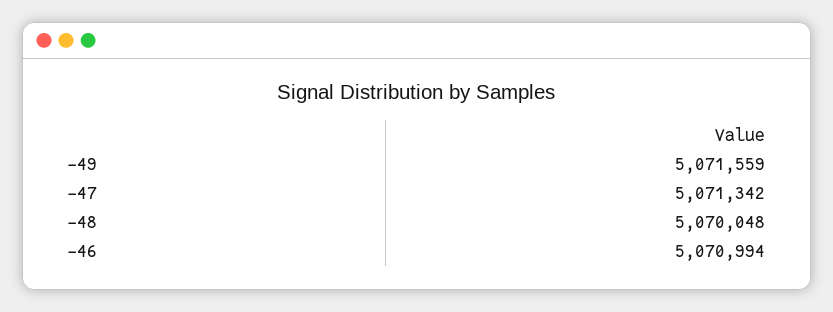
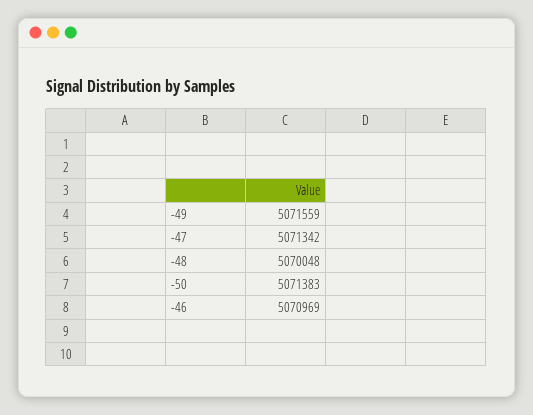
-46: 5070994 -> 5070969
-50: none -> 5071383

